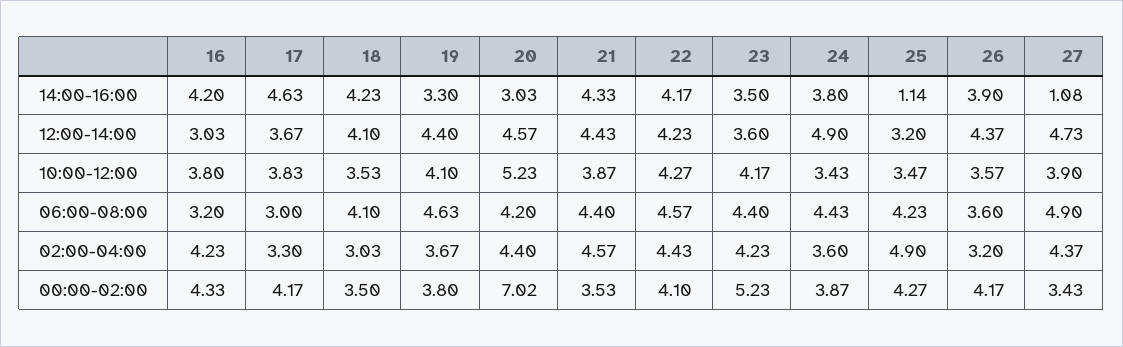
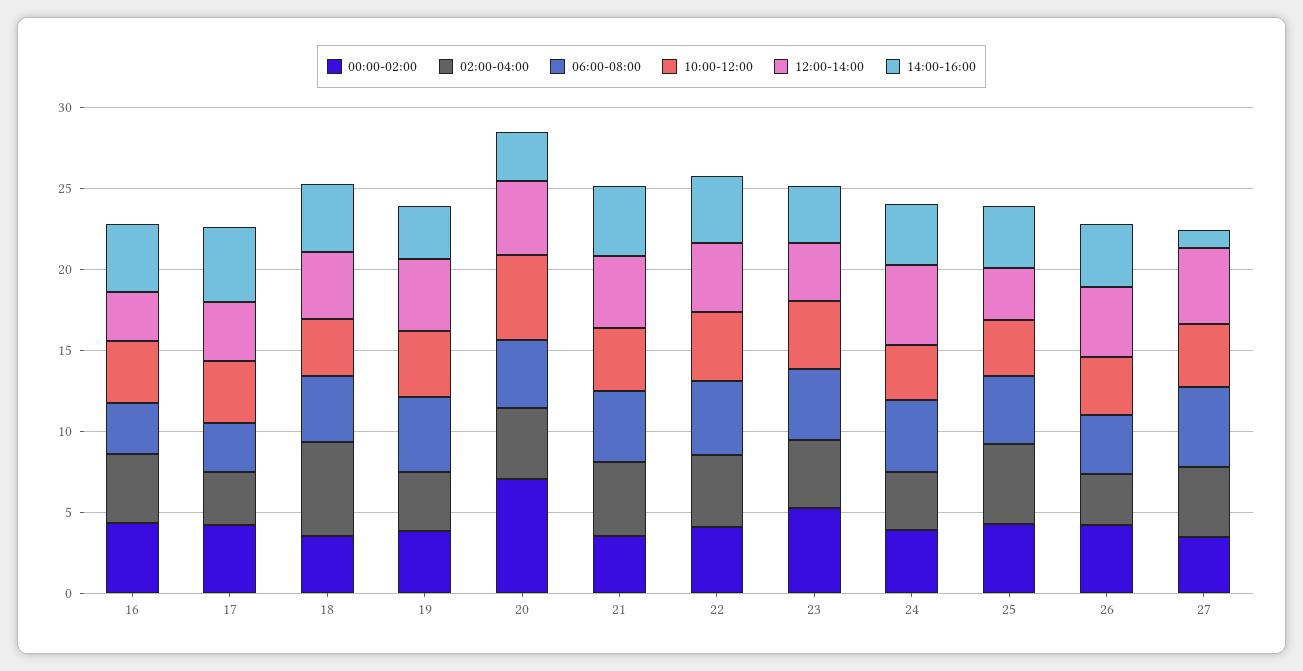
14:00-16:00, 25: 1.14 -> 4
02:00-04:00, 18: 3.03 -> 6

